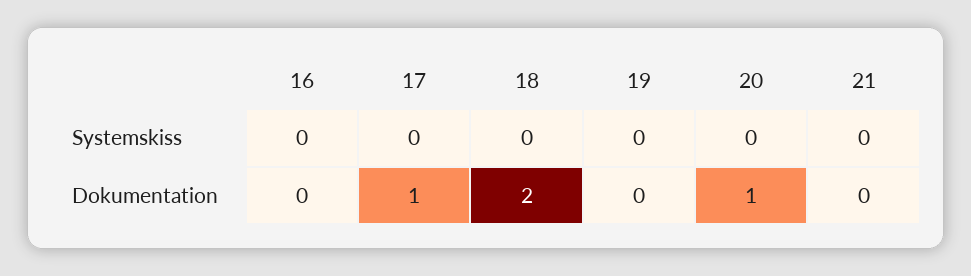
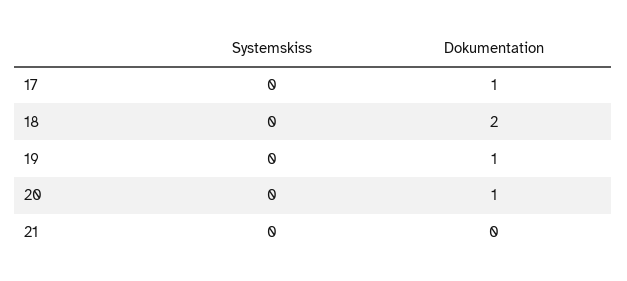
16, Systemskiss: 0 -> none
16, Dokumentation: 0 -> none
19, Dokumentation: 0 -> 1

